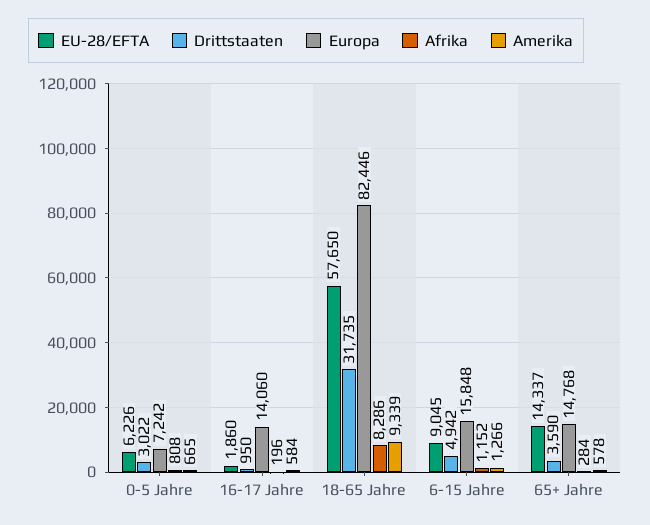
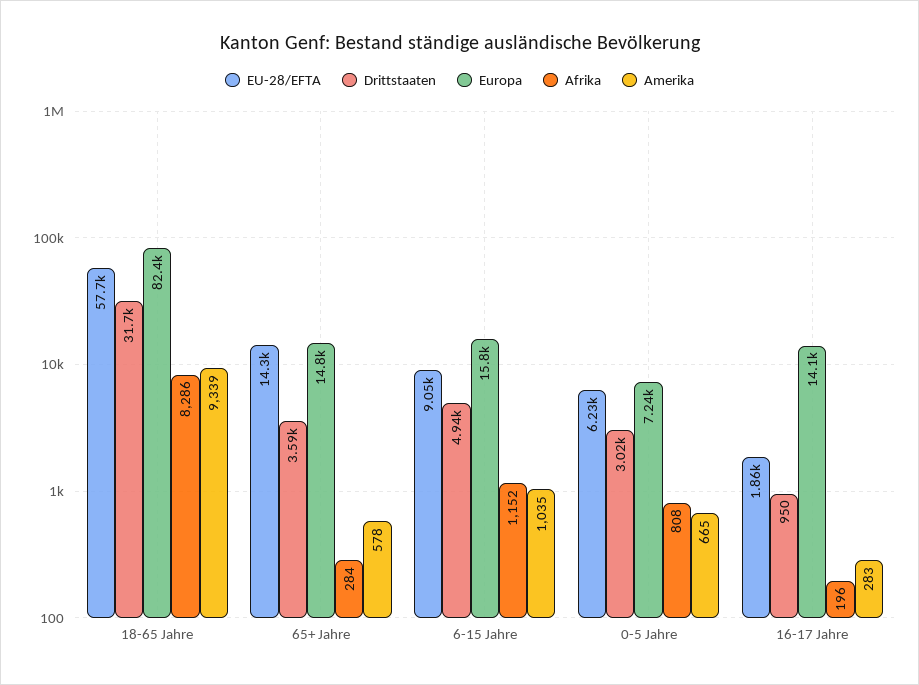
Amerika, 16-17 Jahre: 584 -> 283
Amerika, 6-15 Jahre: 1266 -> 1035

